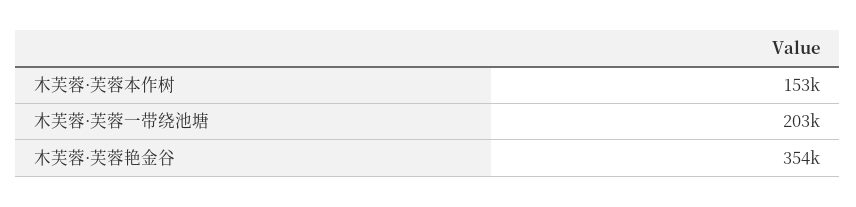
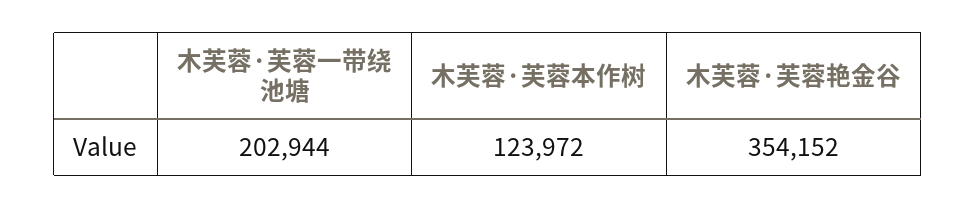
木芙蓉·芙蓉本作树: 153000 -> 123972

